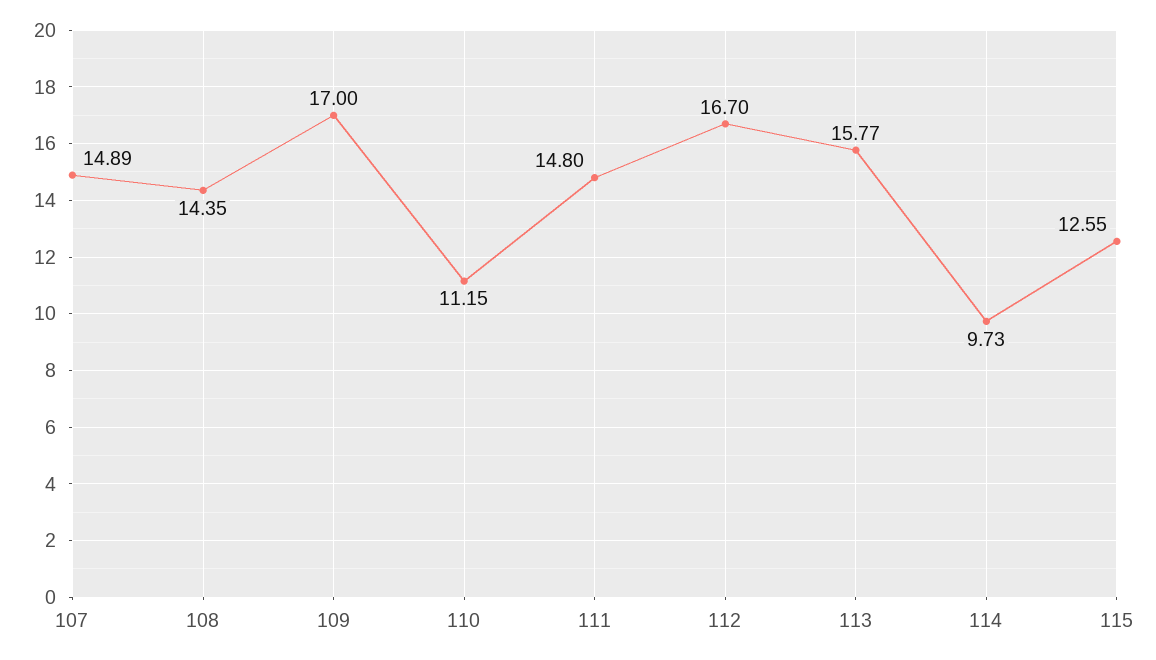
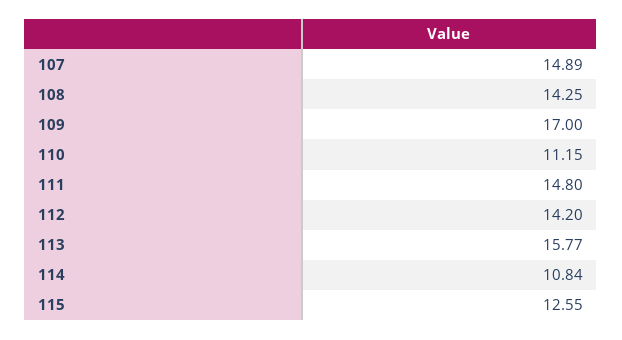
108: 14.35 -> 14.25
112: 16.7 -> 14.2
114: 9.73 -> 10.84

